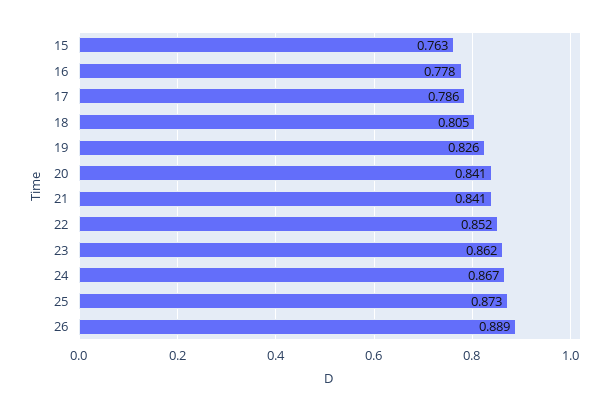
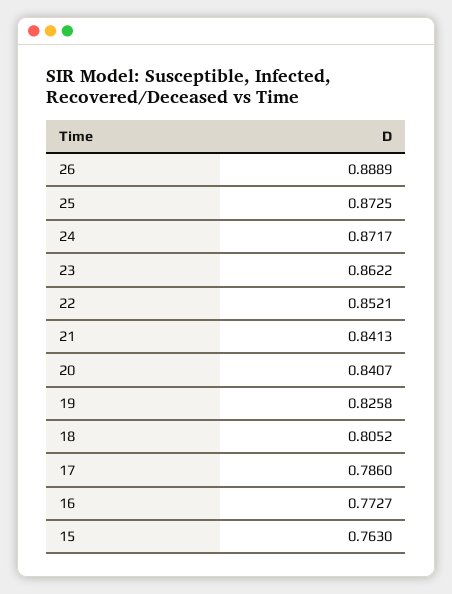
16: 0.778 -> 0.7727
24: 0.867 -> 0.8717

